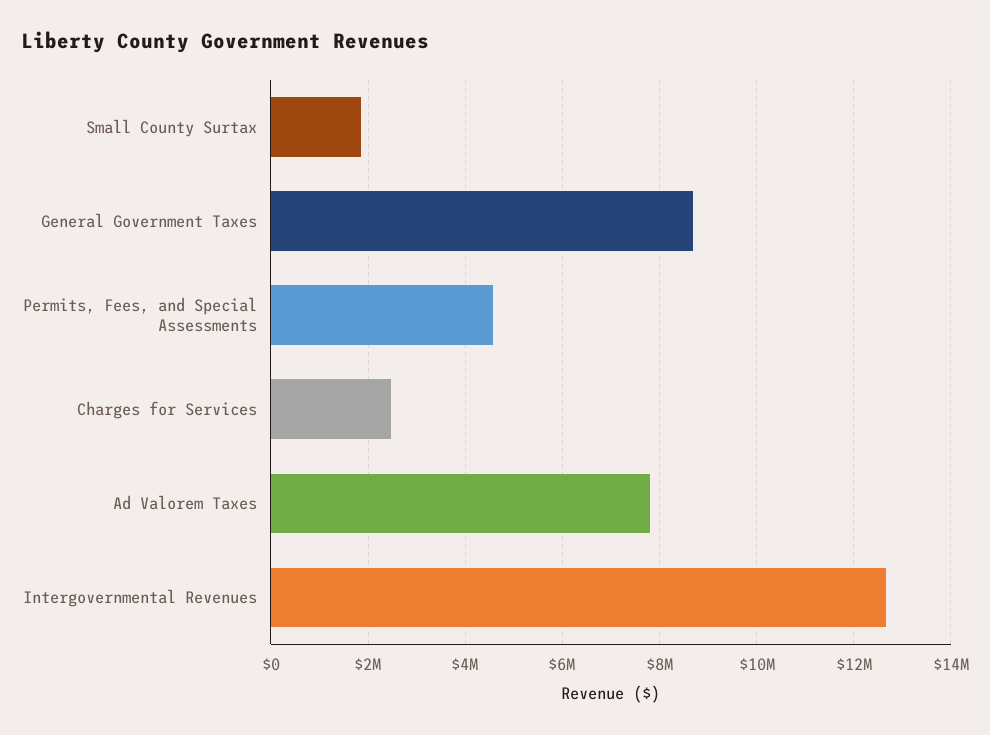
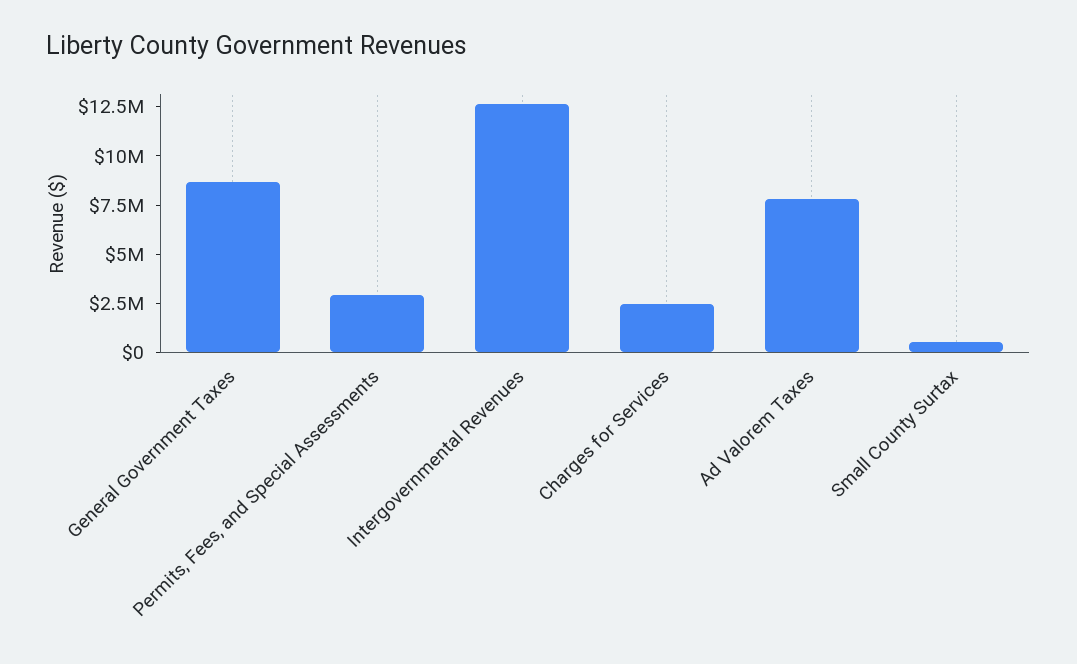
Small County Surtax: 1800000 -> 500000
Permits, Fees, and Special Assessments: 4600000 -> 3000000

